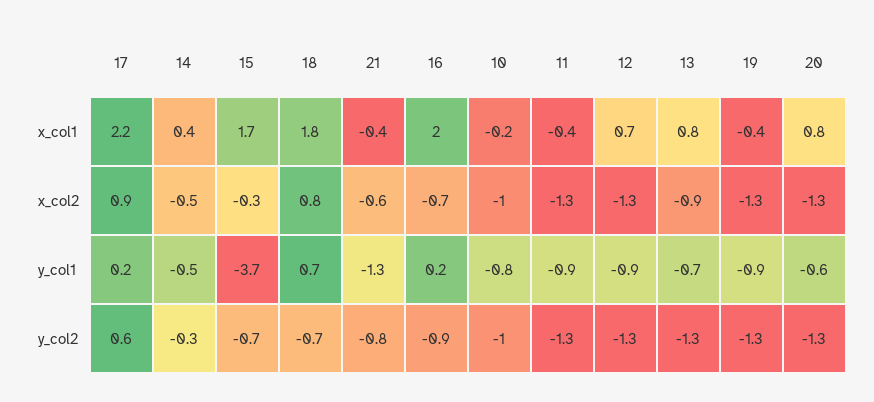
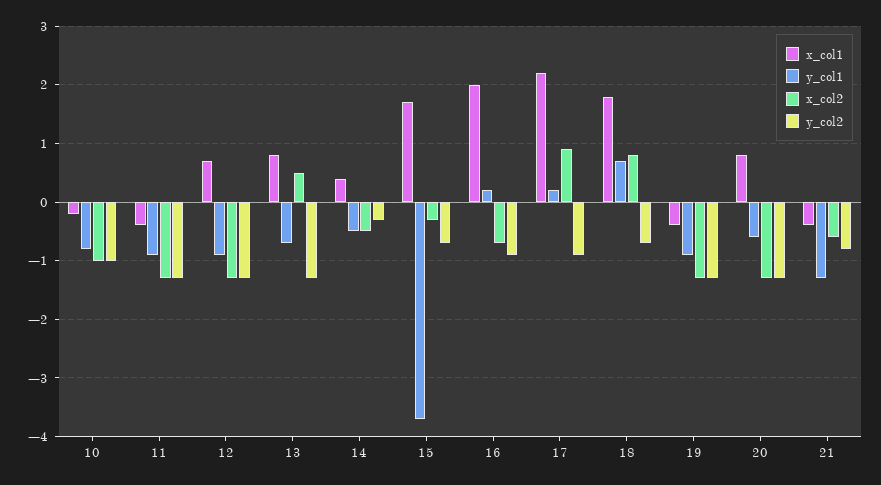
x_col2, 13: -0.9 -> 0.5
y_col2, 17: 0.6 -> -1

